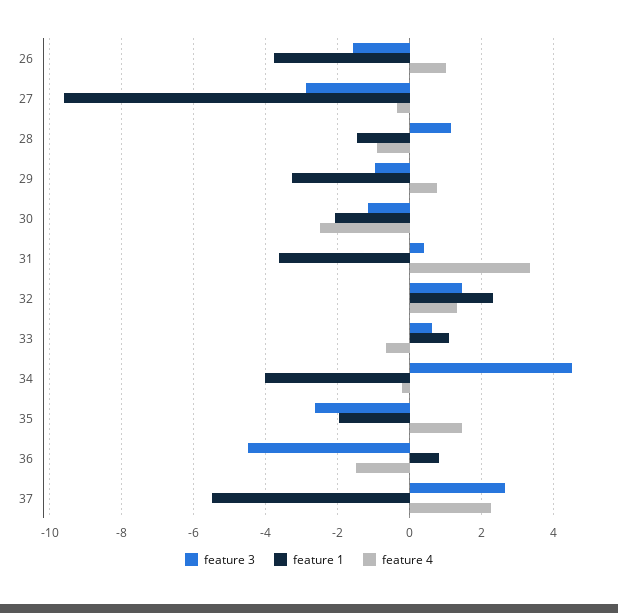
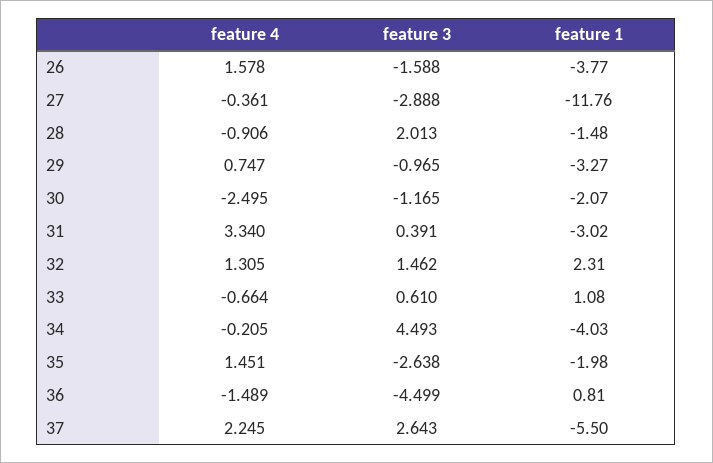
feature 4, 26: 1 -> 1.578
feature 1, 27: -9.6 -> -11.76
feature 3, 28: 1.2 -> 2.013
feature 1, 31: -3.6 -> -3.02

